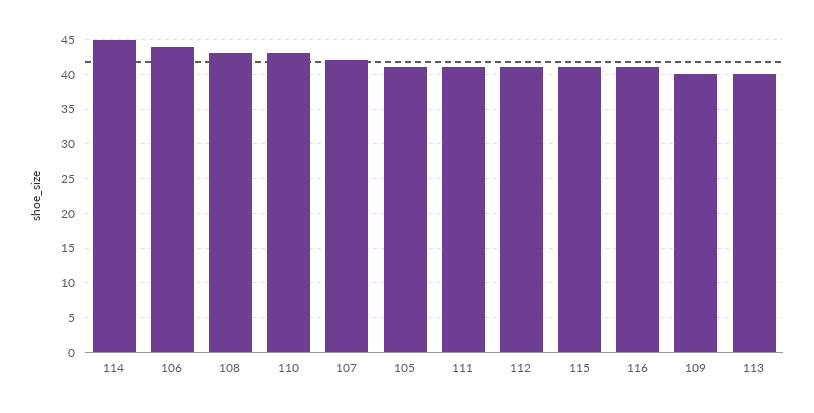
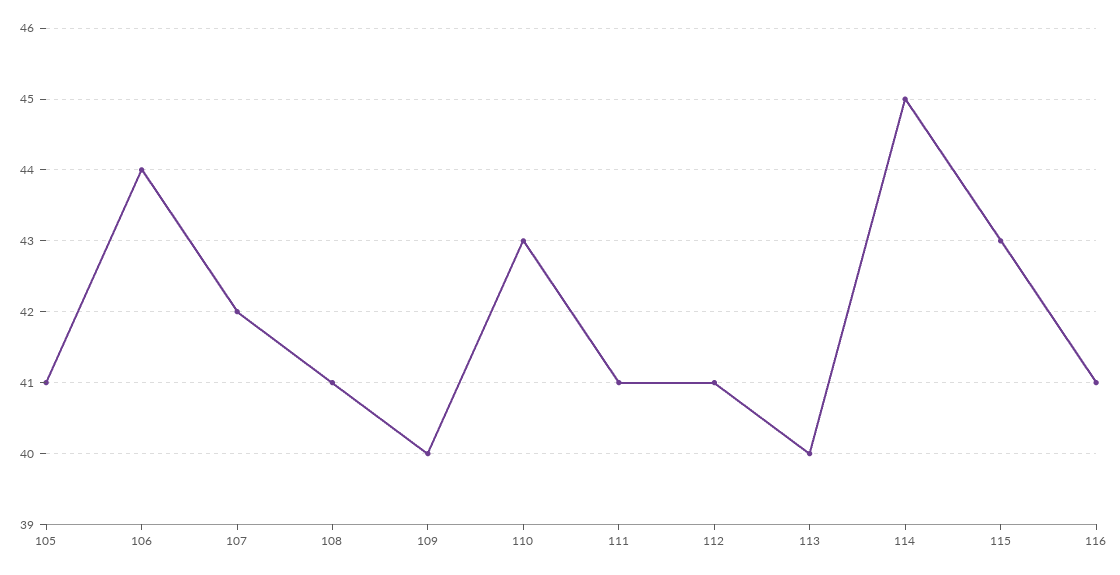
108: 43 -> 41
115: 41 -> 43

